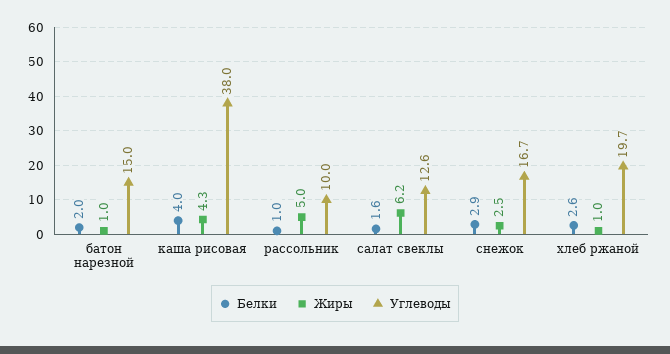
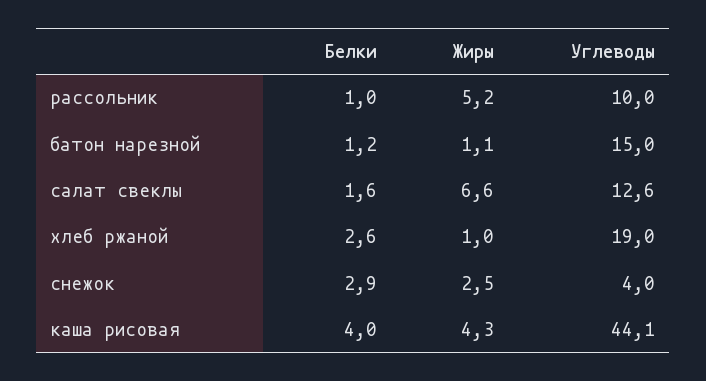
Белки, батон нарезной: 2 -> 1.2
Жиры, батон нарезной: 1 -> 1.1
Углеводы, каша рисовая: 38 -> 44.1
Жиры, рассольник: 5 -> 5.2
Жиры, салат свеклы: 6.2 -> 6.6
Углеводы, снежок: 16.7 -> 4
Углеводы, хлеб ржаной: 19.7 -> 19

